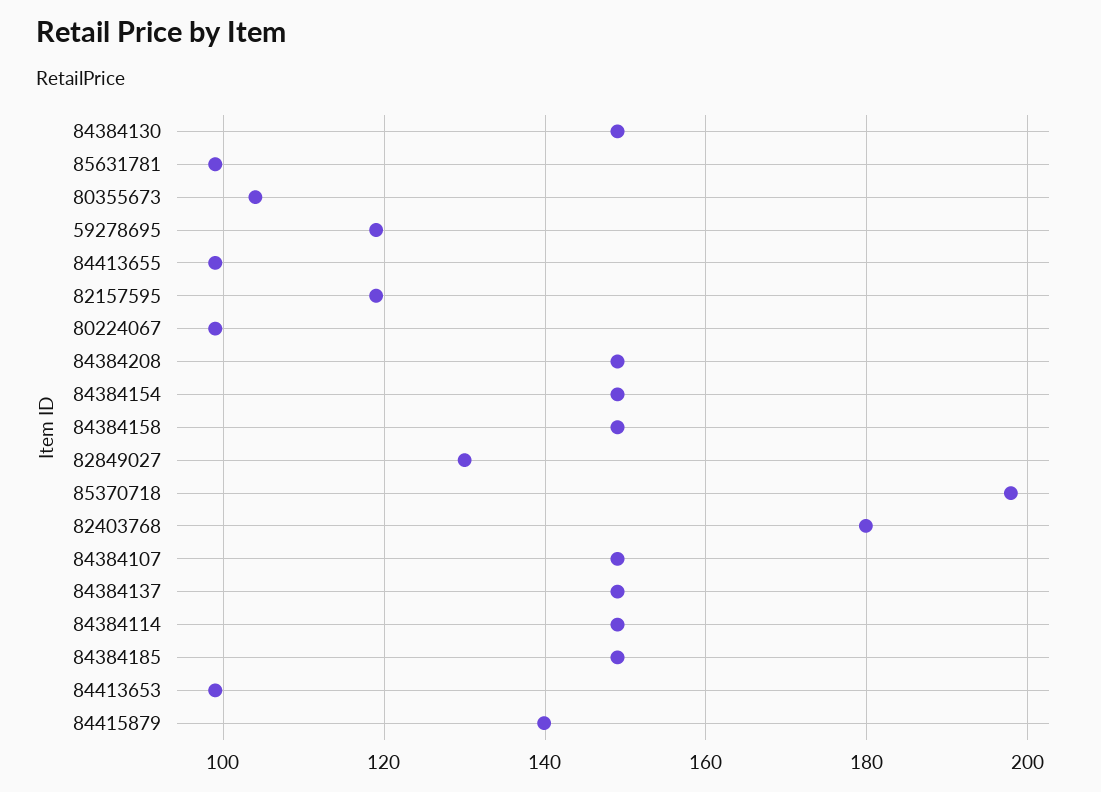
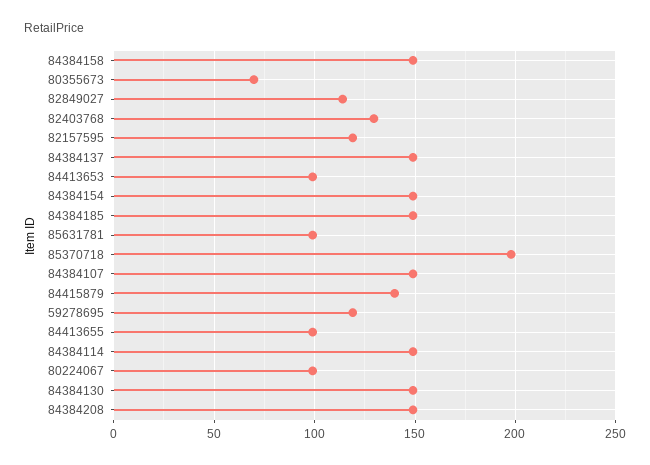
80355673: 104 -> 70
82849027: 130 -> 115
82403768: 180 -> 130

